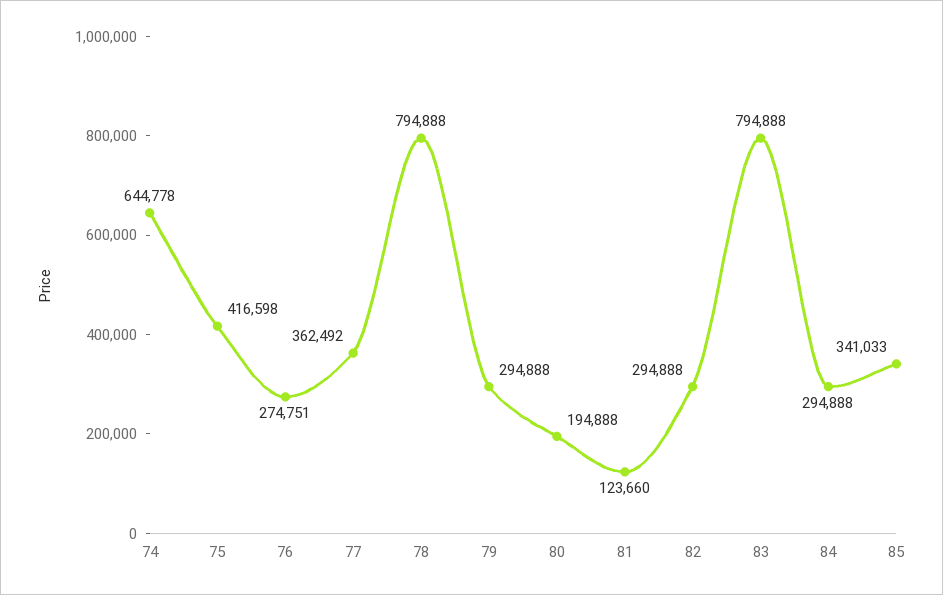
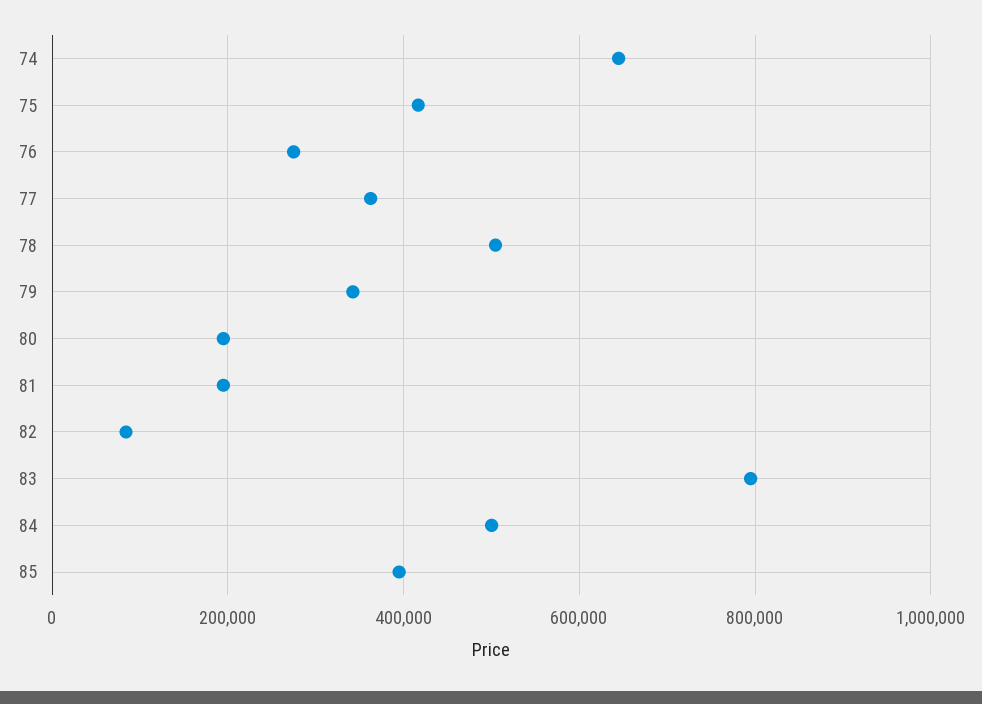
78: 794888 -> 500000
79: 294888 -> 340000
81: 123660 -> 200000
82: 294888 -> 80000
84: 294888 -> 500000
85: 341033 -> 400000

